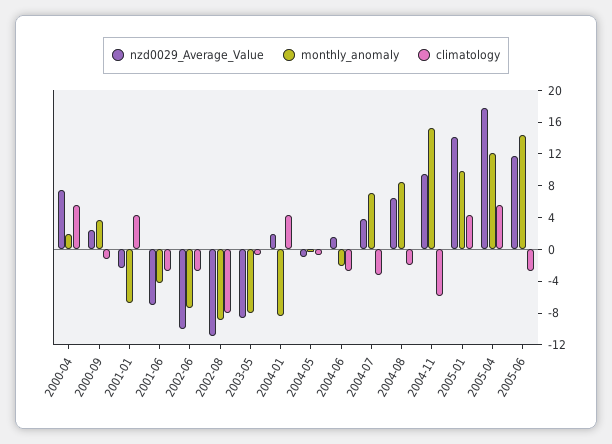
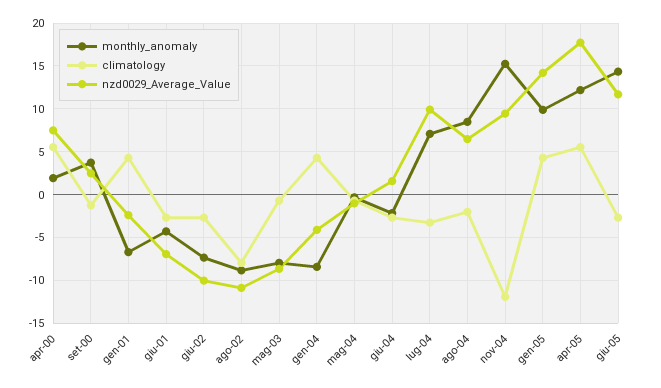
nzd0029_Average_Value, 2004-01: 2 -> -4
nzd0029_Average_Value, 2004-07: 4 -> 10
climatology, 2004-11: -6 -> -12

